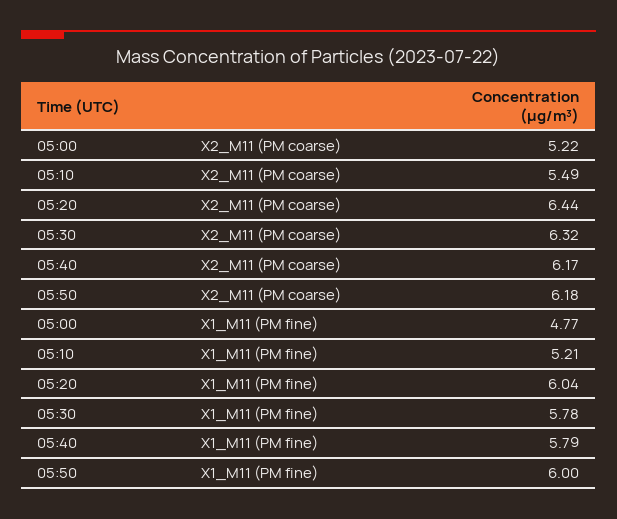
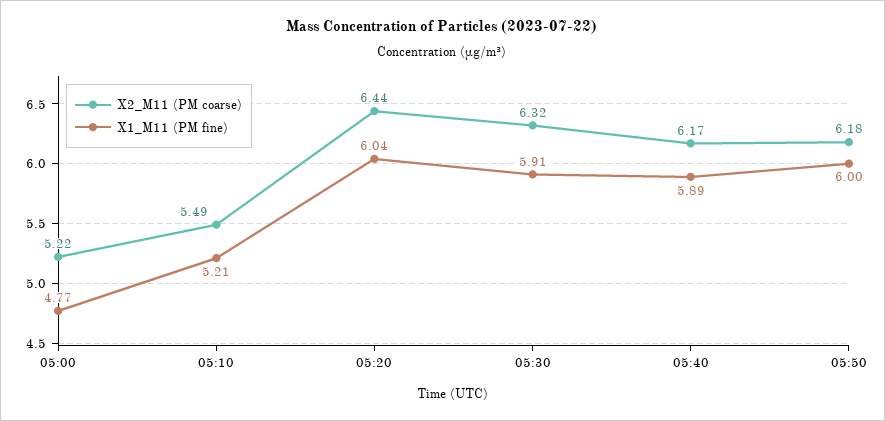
X1_M11 (PM fine), 05:30: 5.78 -> 5.91
X1_M11 (PM fine), 05:40: 5.79 -> 5.89

